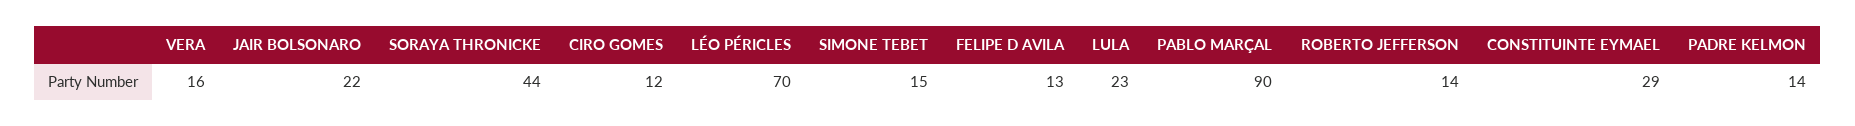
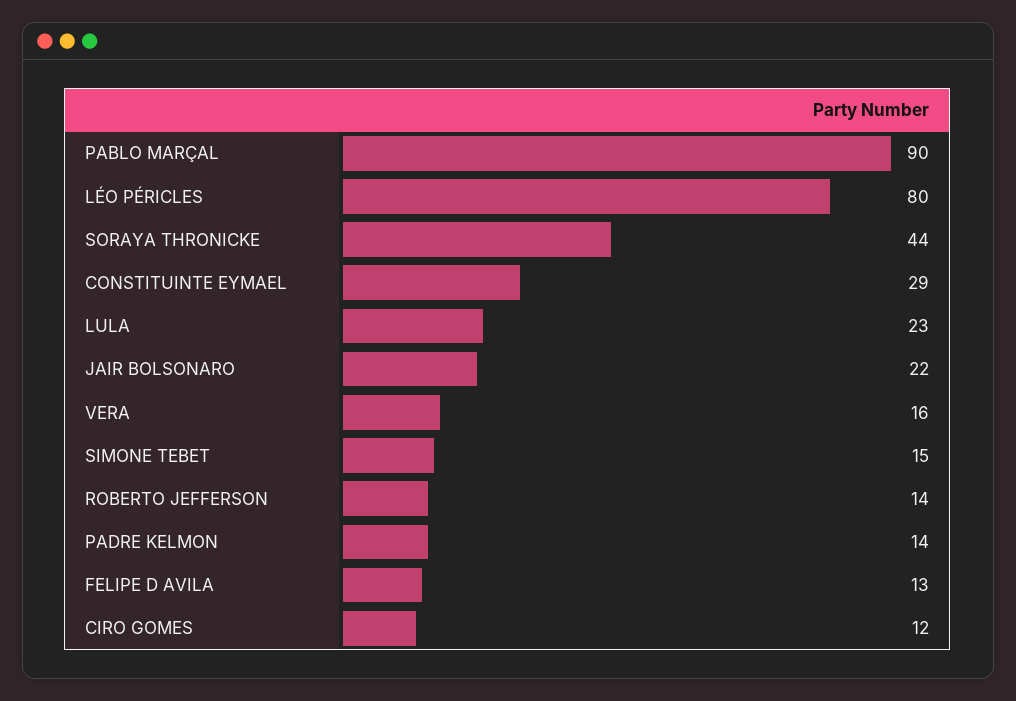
LÉO PÉRICLES: 70 -> 80

